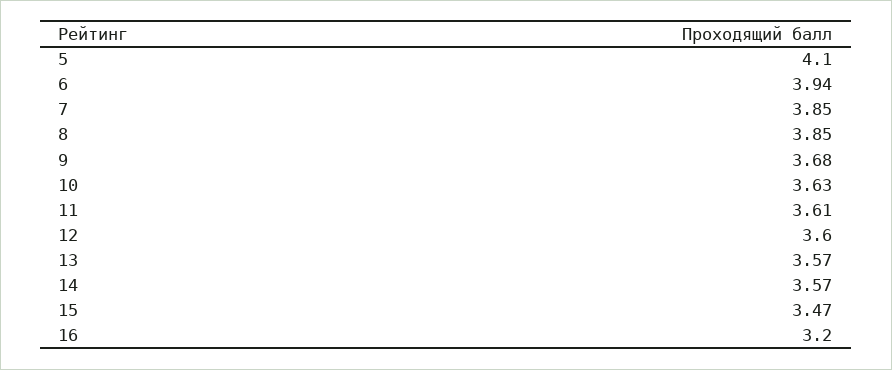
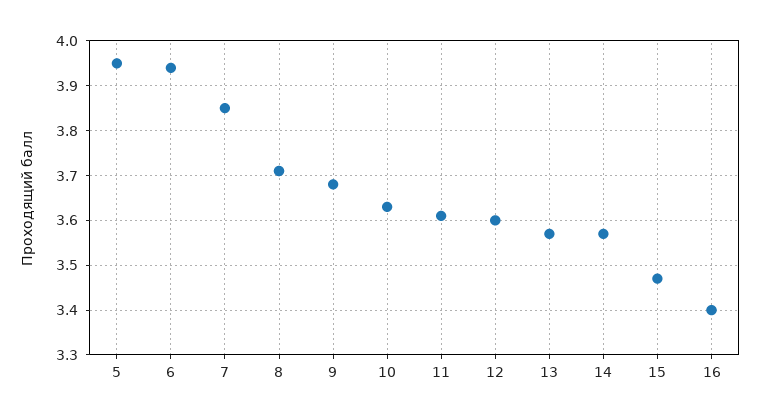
5: 4.1 -> 3.95
8: 3.85 -> 3.7
16: 3.2 -> 3.4

